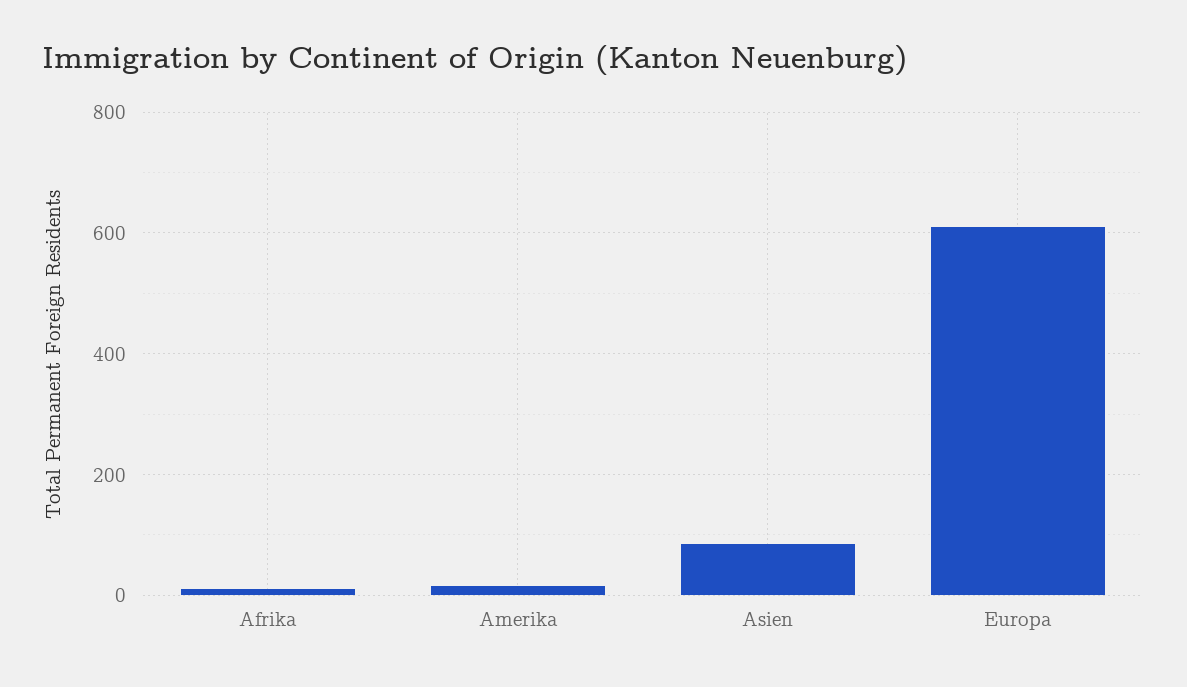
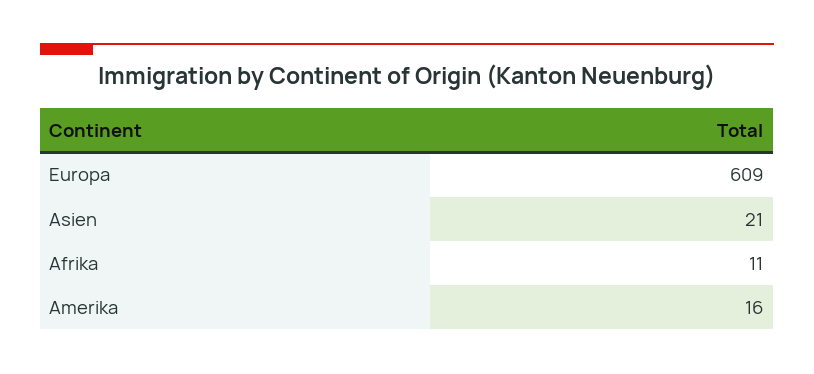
Asien: 80 -> 21

